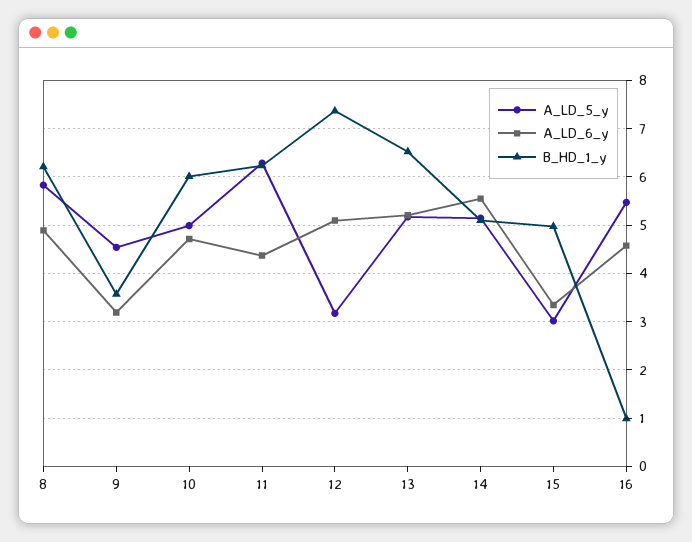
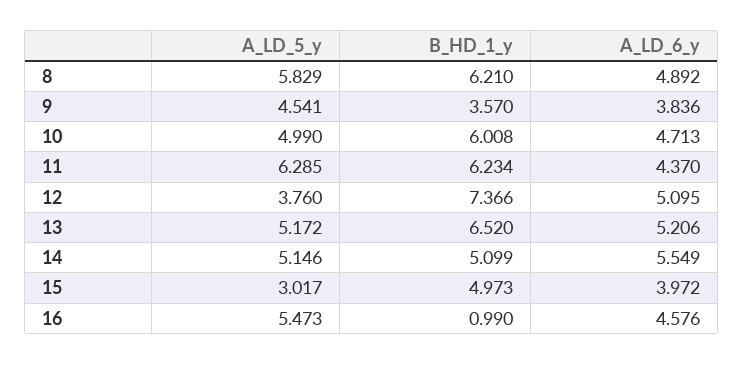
A_LD_6_y, 9: 3.2 -> 3.836
A_LD_5_y, 12: 3.2 -> 3.76
A_LD_6_y, 15: 3.4 -> 3.972

